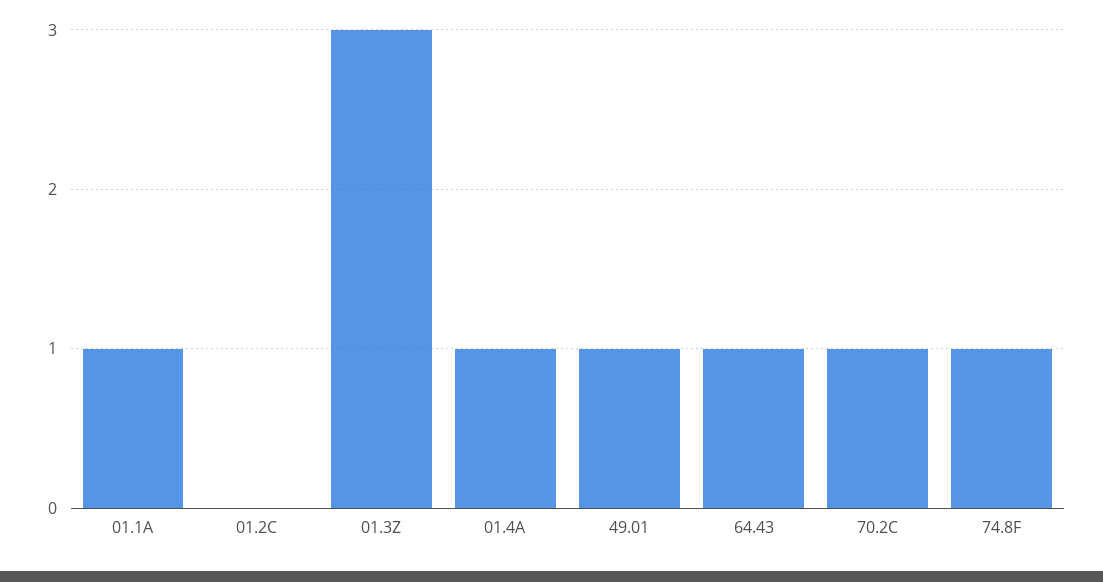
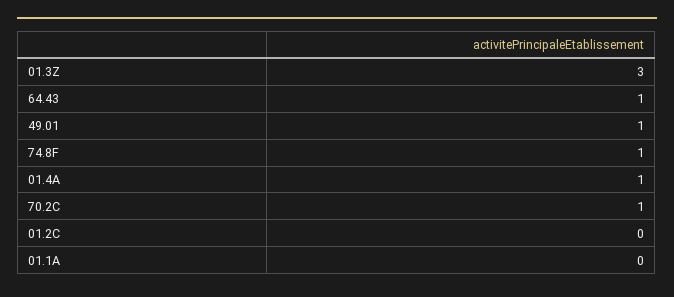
01.1A: 1 -> 0

